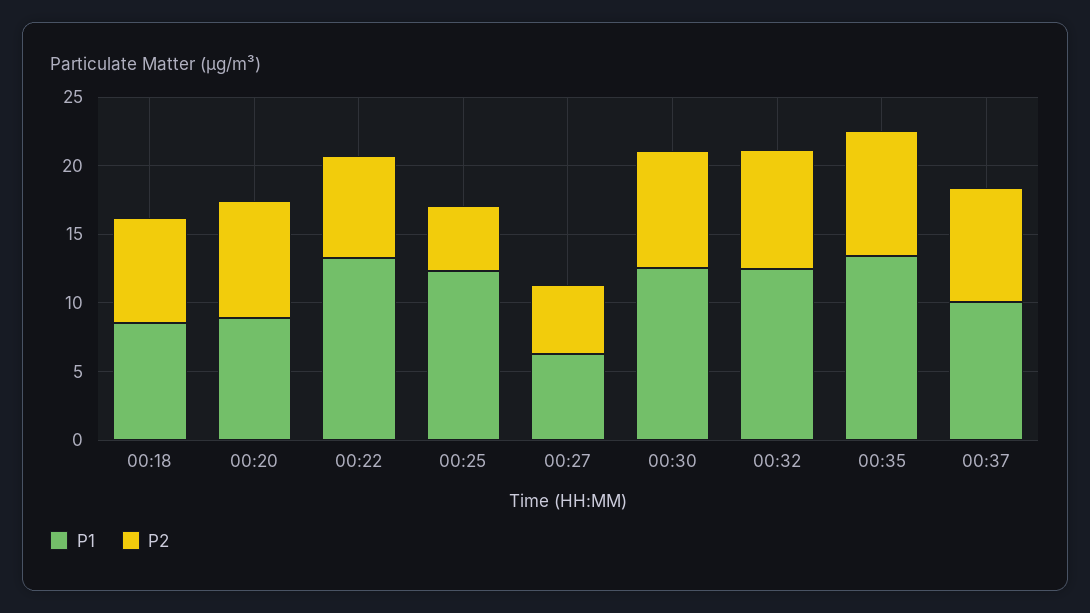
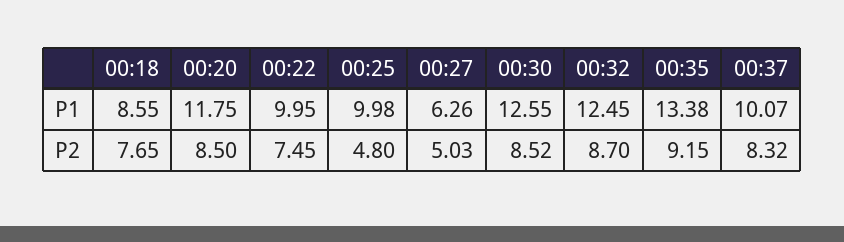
P1, 00:20: 9 -> 11.75
P1, 00:22: 13 -> 9.95
P1, 00:25: 12 -> 9.98

